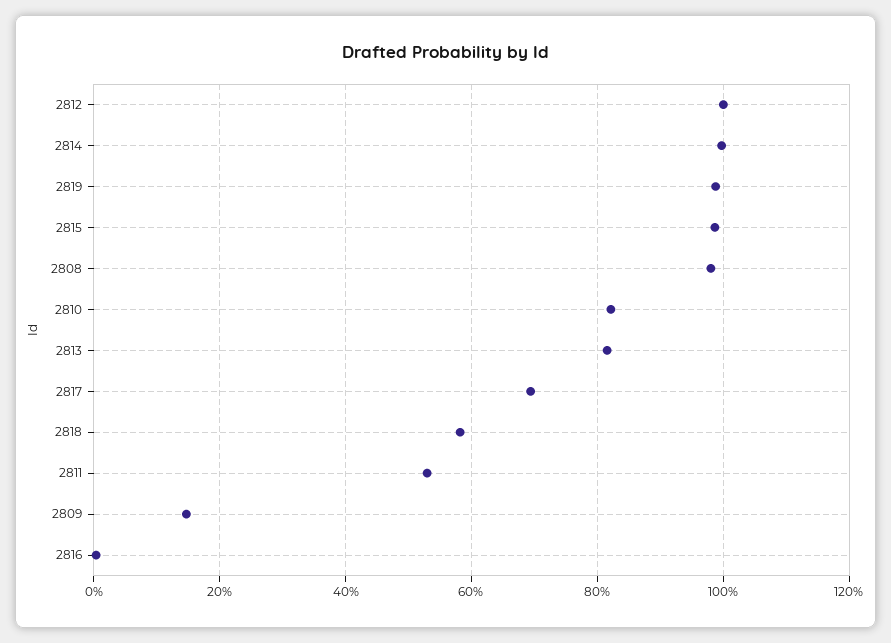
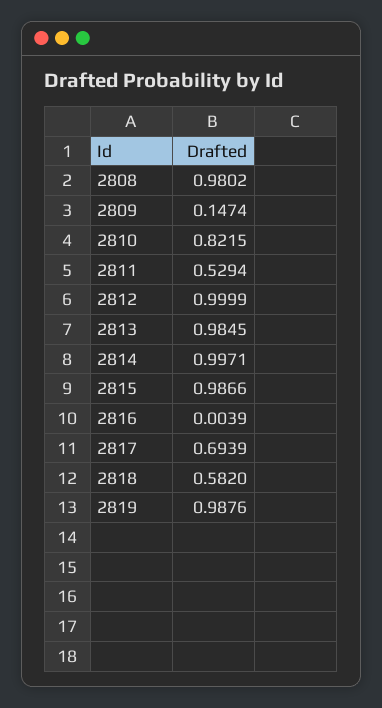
2813: 0.82 -> 0.9845

